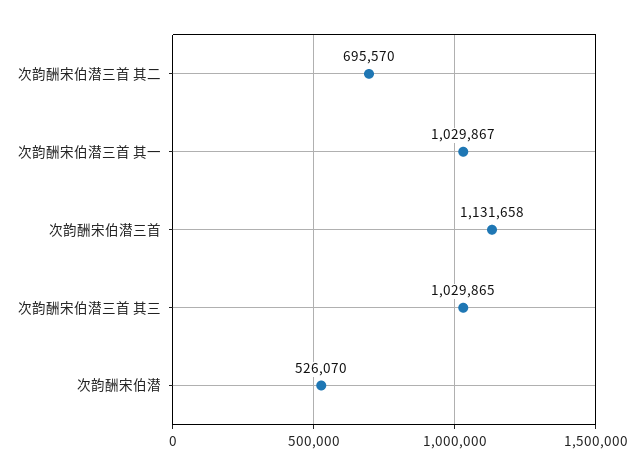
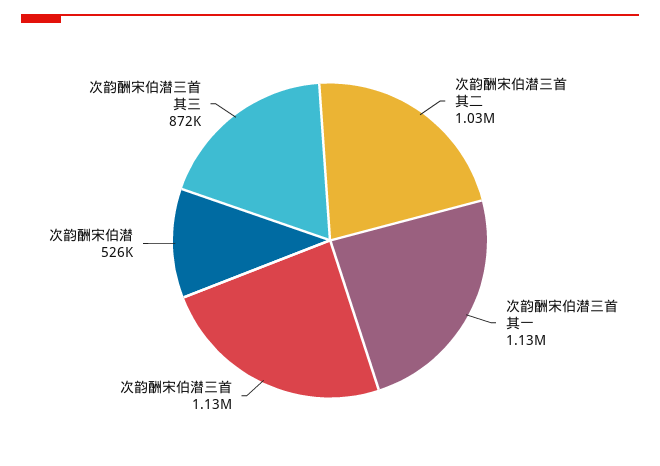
次韵酬宋伯潜三首 其二: 695570 -> 1030000
次韵酬宋伯潜三首 其一: 1029867 -> 1130000
次韵酬宋伯潜三首 其三: 1029865 -> 872000

